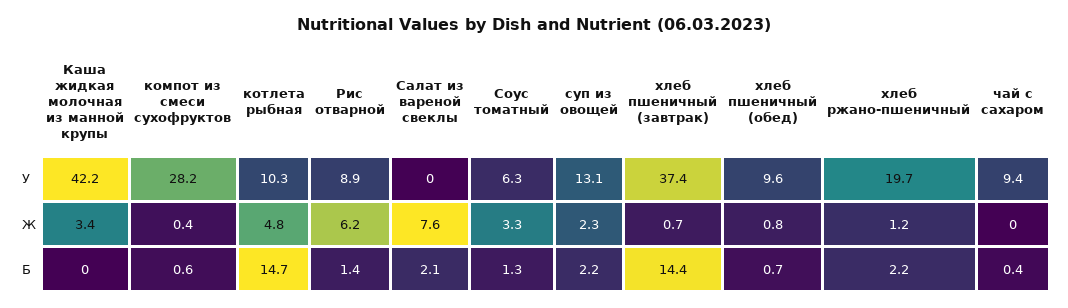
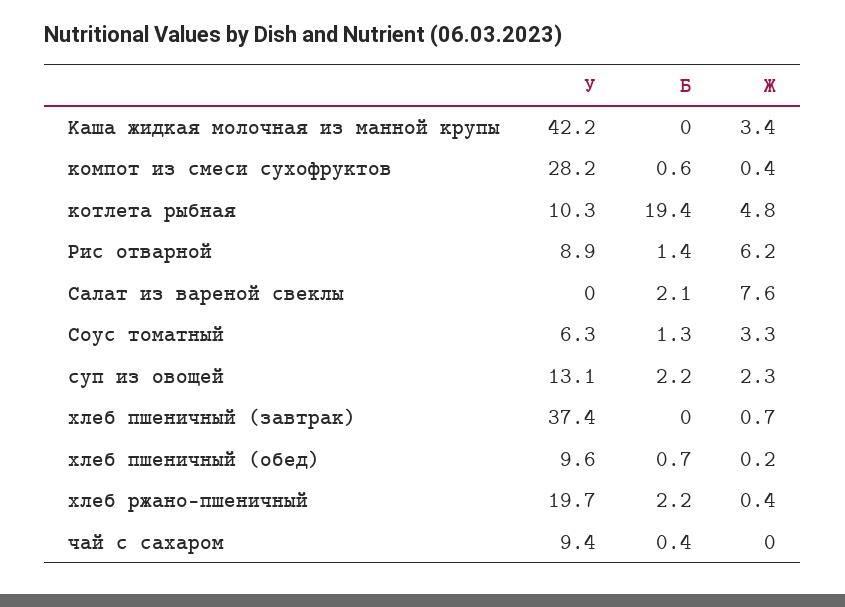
хлеб пшеничный (обед), Ж: 0.8 -> 0.2
хлеб ржано-пшеничный, Ж: 1.2 -> 0.4
котлета рыбная, Б: 14.7 -> 19.4
хлеб пшеничный (завтрак), Б: 14.4 -> 0

